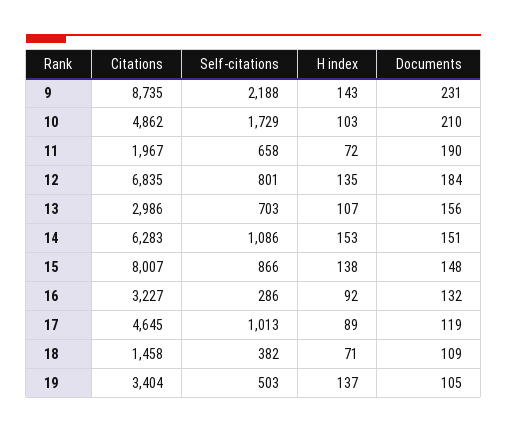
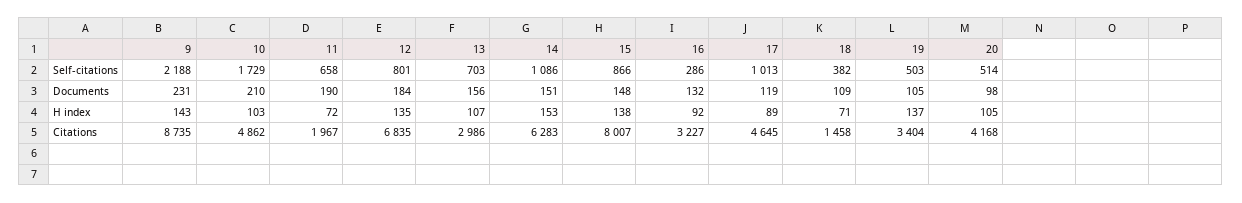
Self-citations, 20: none -> 514
Documents, 20: none -> 98
H index, 20: none -> 105
Citations, 20: none -> 4168

